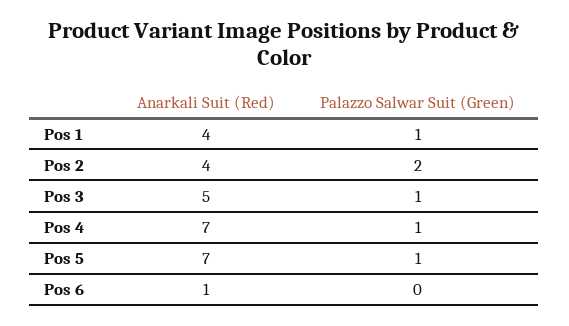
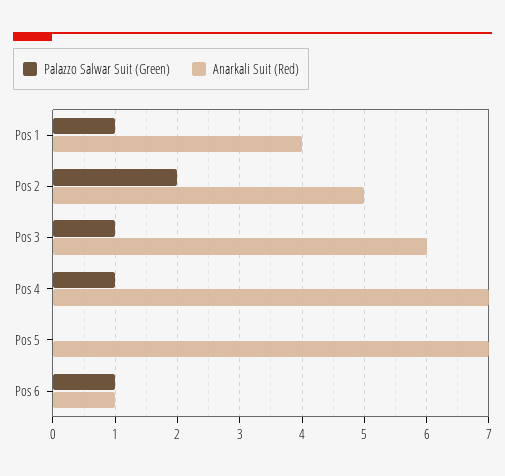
Anarkali Suit (Red), Pos 2: 4 -> 5
Anarkali Suit (Red), Pos 3: 5 -> 6
Palazzo Salwar Suit (Green), Pos 5: 1 -> 0
Palazzo Salwar Suit (Green), Pos 6: 0 -> 1

